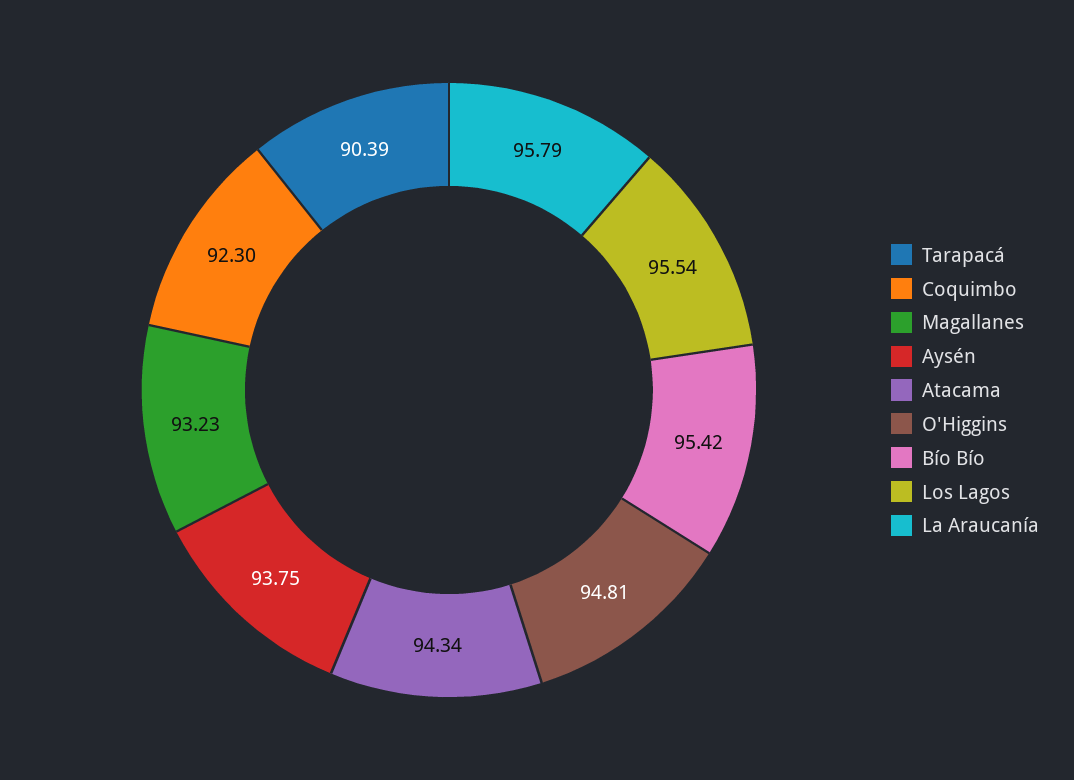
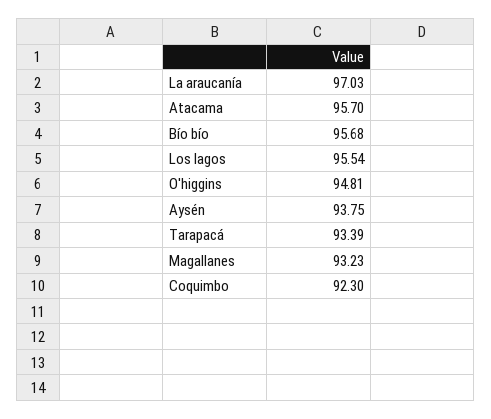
Tarapacá: 90.39 -> 93.39
Atacama: 94.34 -> 95.7
Bío Bío: 95.42 -> 95.68
La Araucanía: 95.79 -> 97.03

